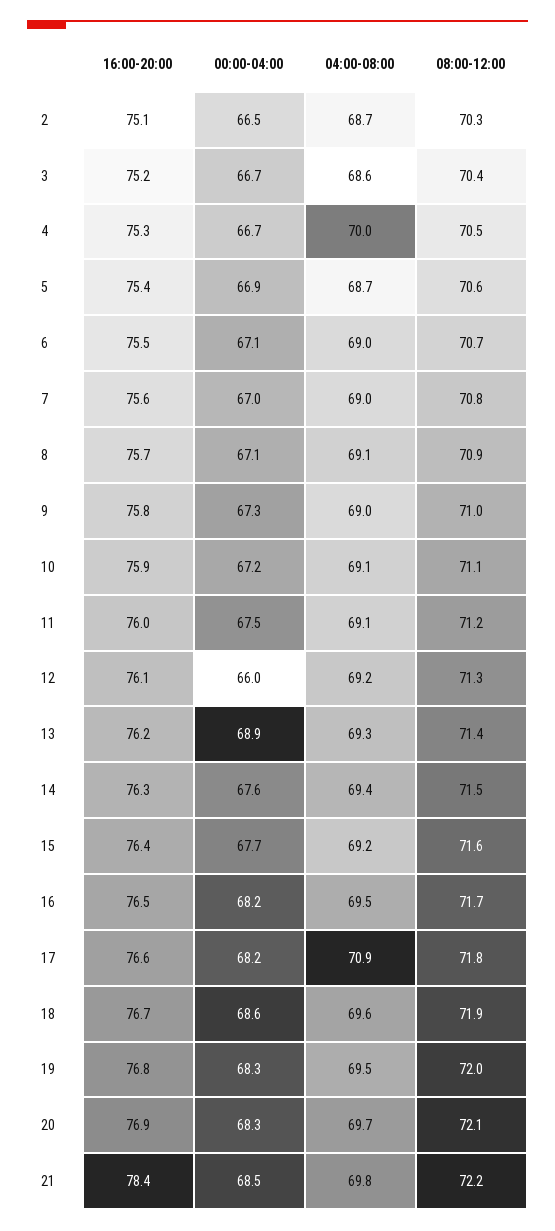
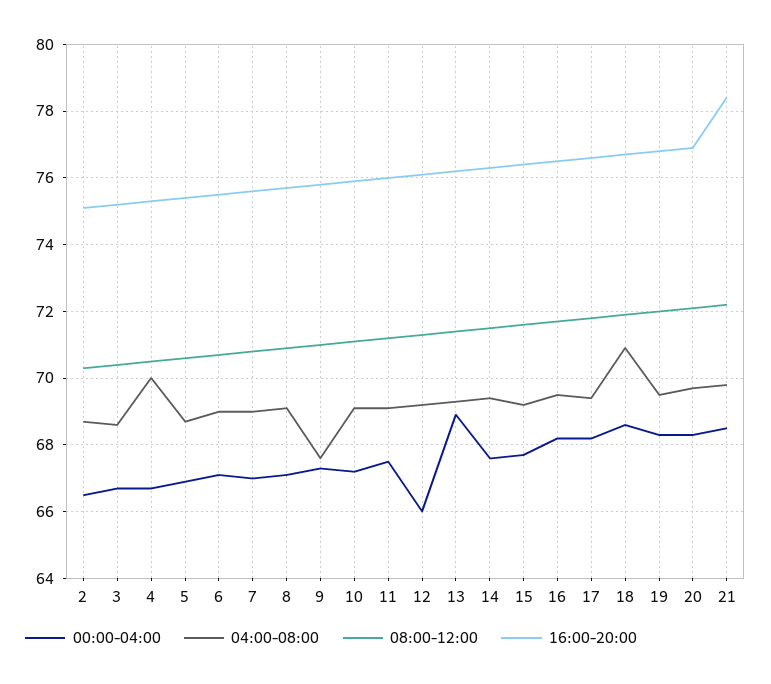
04:00-08:00, 9: 69 -> 67.5
04:00-08:00, 17: 70.9 -> 69.5
04:00-08:00, 18: 69.6 -> 71

